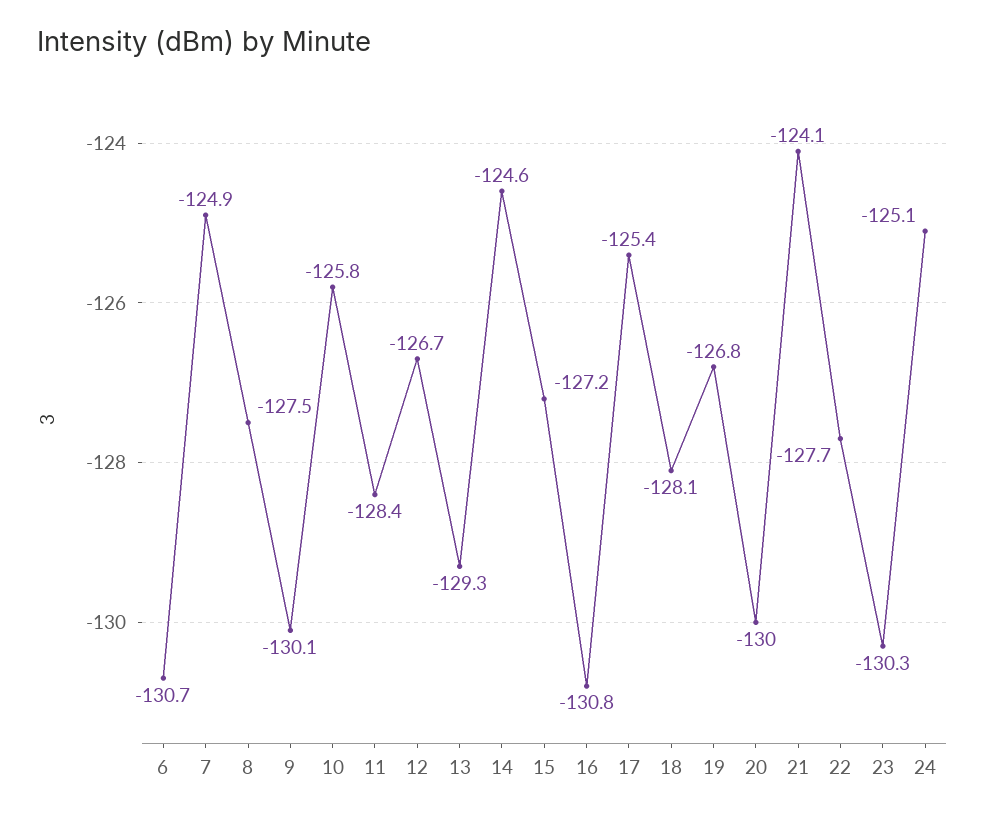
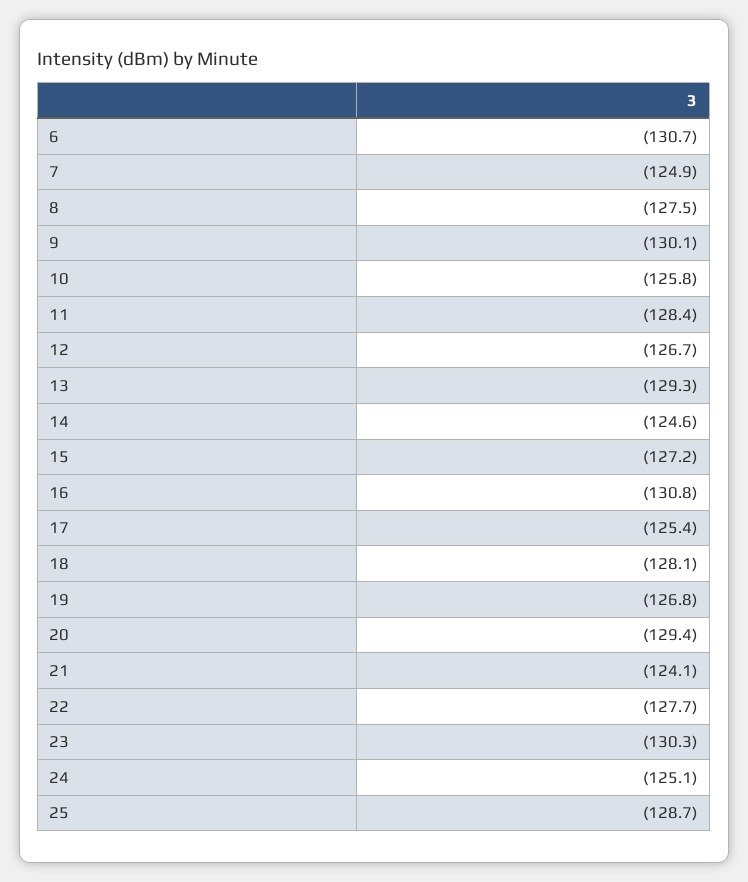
20: -130 -> -129.4
25: none -> -128.7

